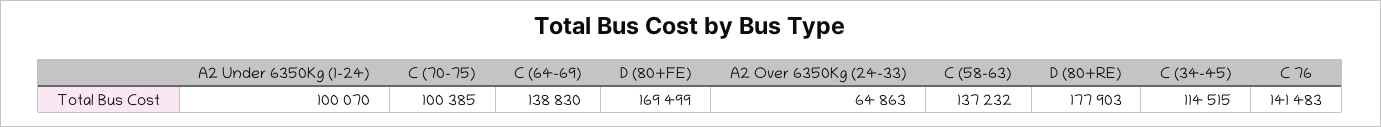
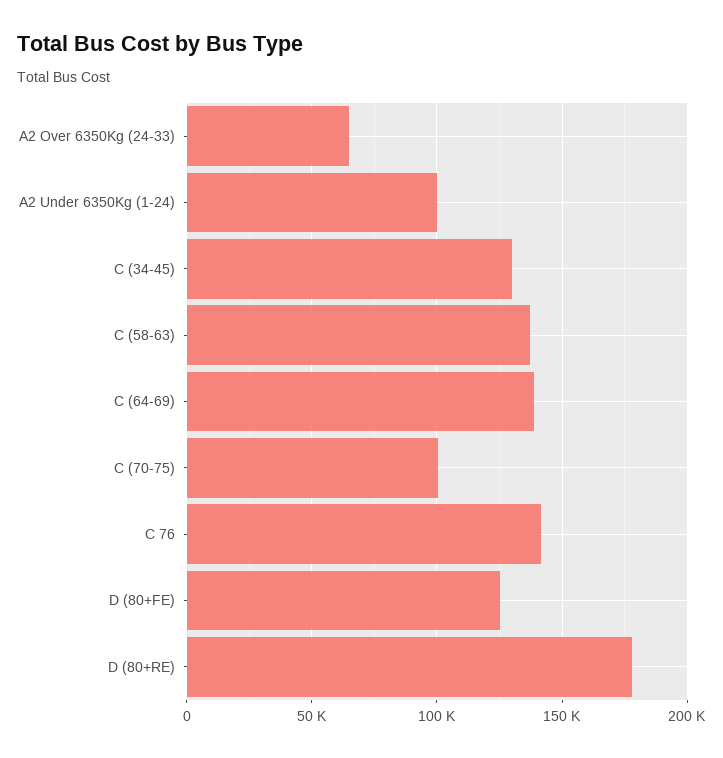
D (80+FE): 169499 -> 125000
C (34-45): 114515 -> 130000

